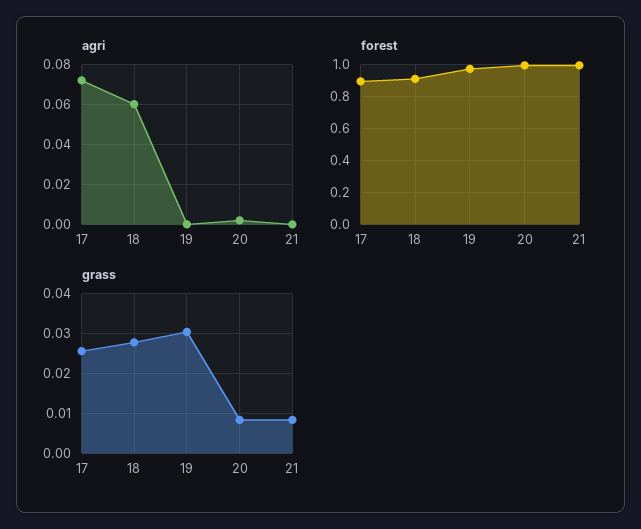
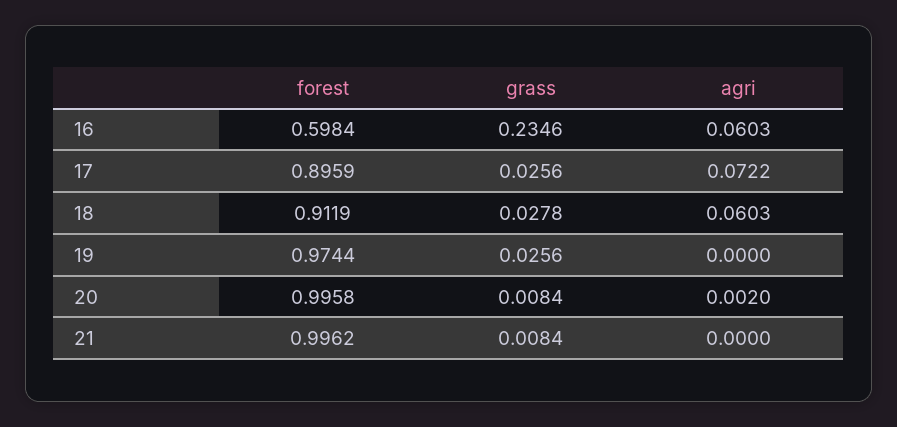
grass, 19: 0.03 -> 0.0256
forest, 16: none -> 0.5984
grass, 16: none -> 0.2346
agri, 16: none -> 0.0603

